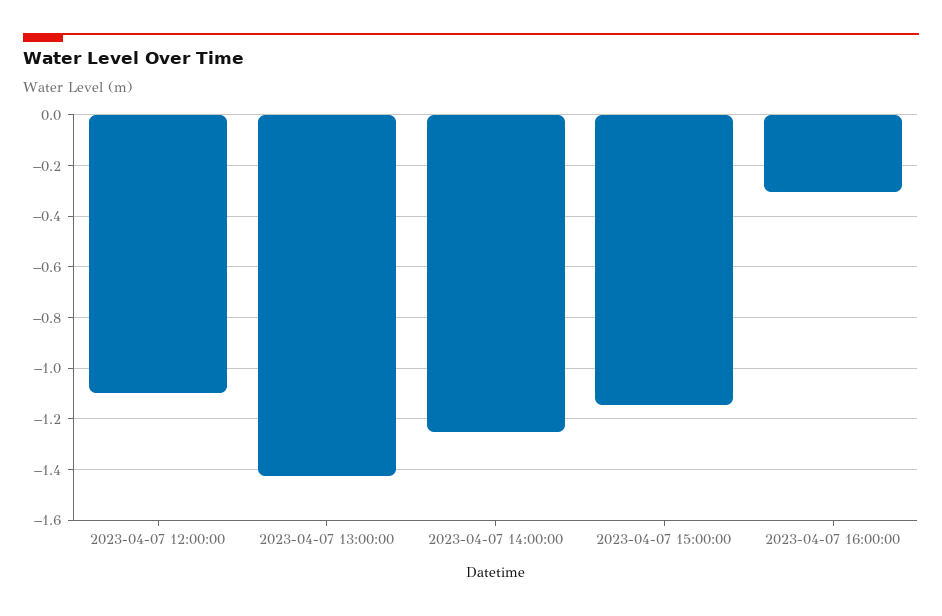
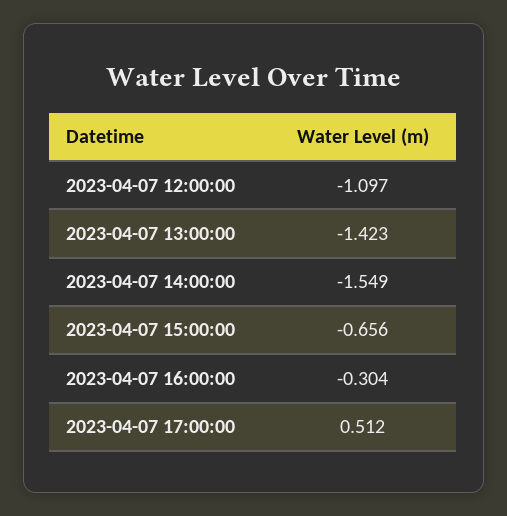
2023-04-07 14:00:00: -1.25 -> -1.549
2023-04-07 15:00:00: -1.15 -> -0.656
2023-04-07 17:00:00: none -> 0.512

